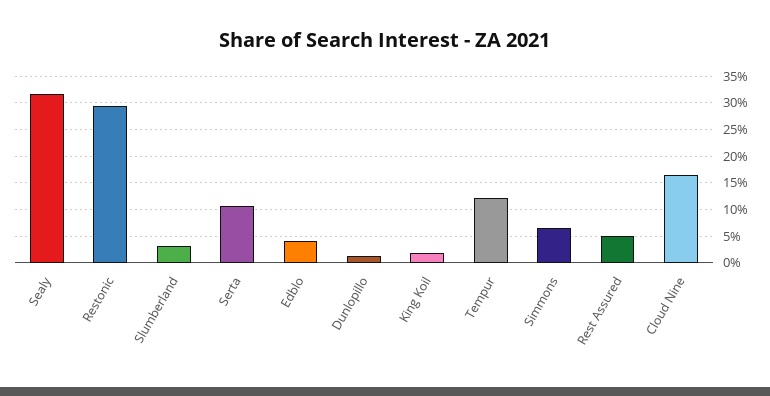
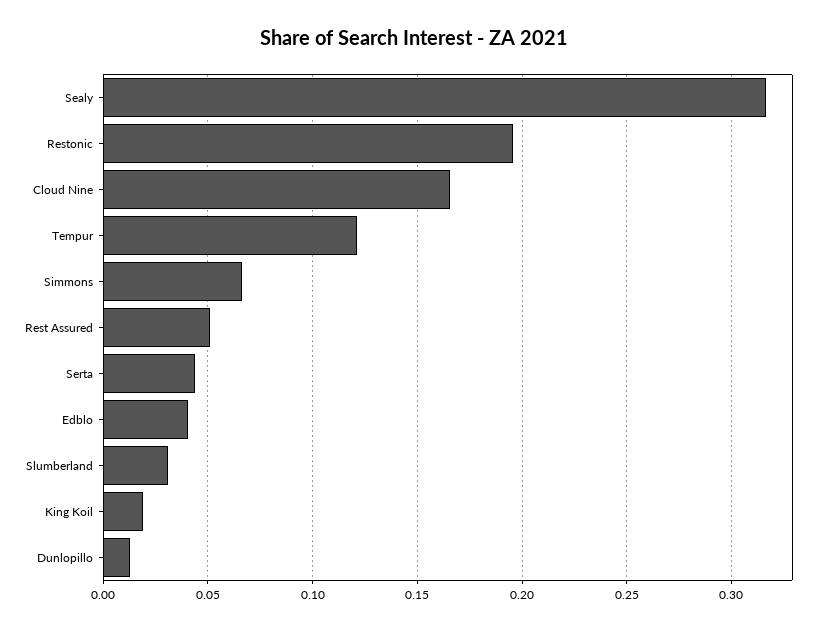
Restonic: 0.3 -> 0.195
Serta: 0.1 -> 0.045

